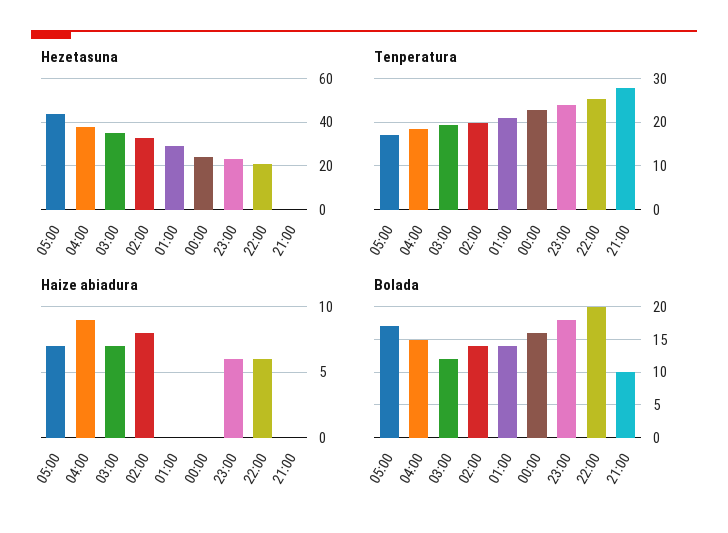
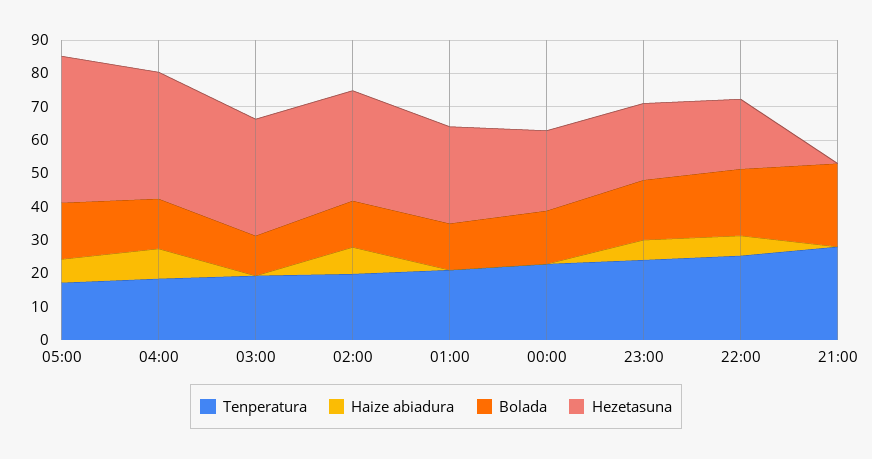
Haize abiadura, 03:00: 7 -> 0
Bolada, 21:00: 10 -> 25

